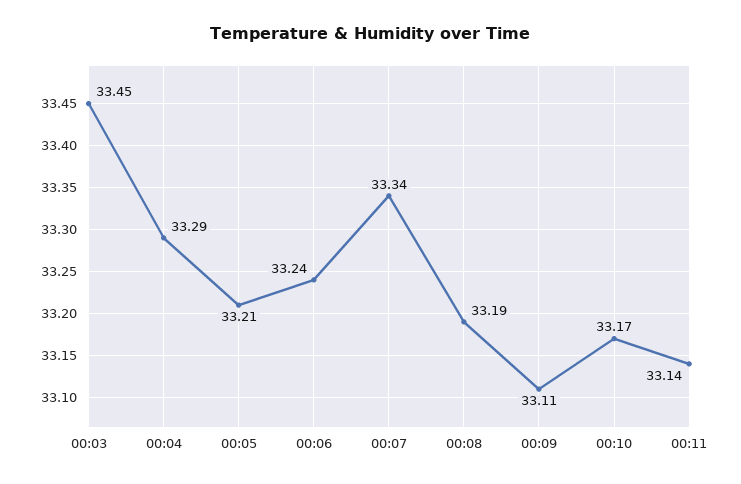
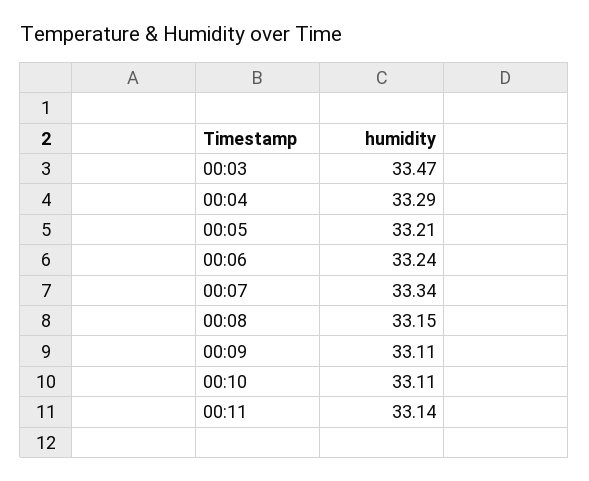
00:03: 33.45 -> 33.47
00:08: 33.19 -> 33.15
00:10: 33.17 -> 33.11

